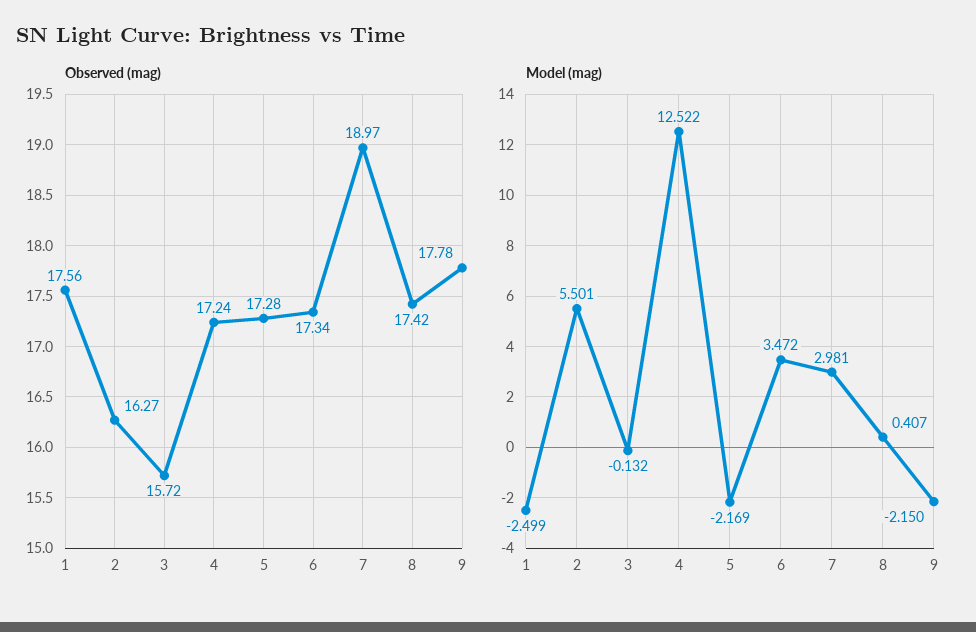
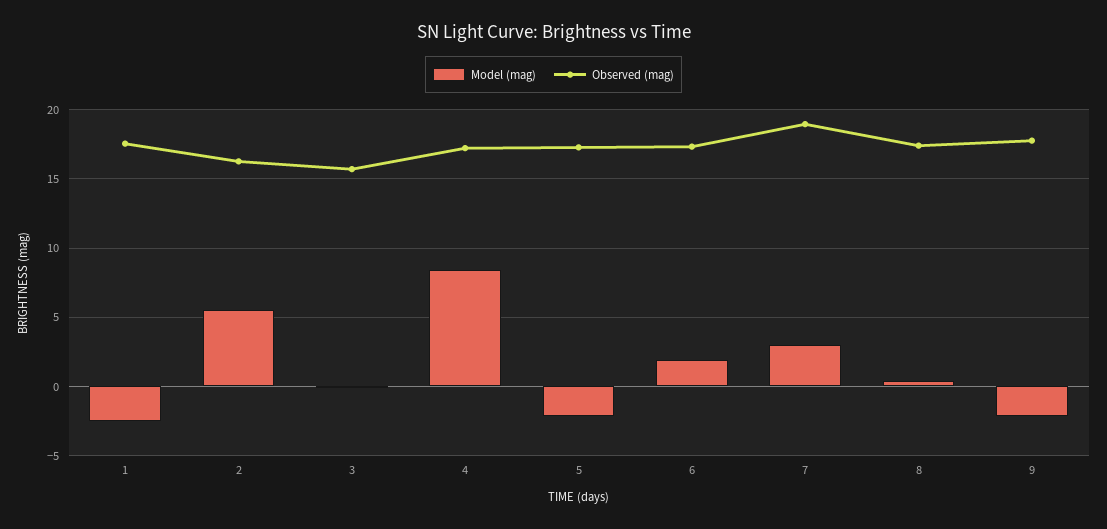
Model (mag), 4: 12.522 -> 8.5
Model (mag), 6: 3.472 -> 2

